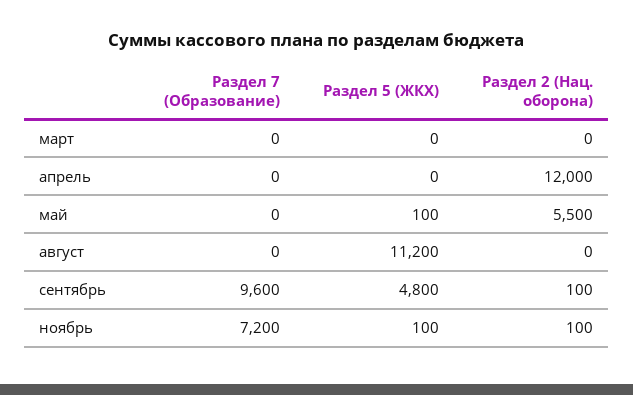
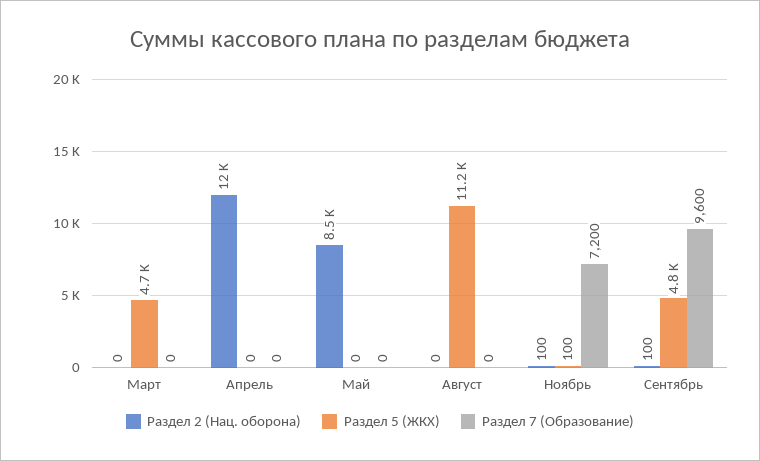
Раздел 5 (ЖКХ), март: 0 -> 4700
Раздел 5 (ЖКХ), май: 100 -> 0
Раздел 2 (Нац. оборона), май: 5500 -> 8500

